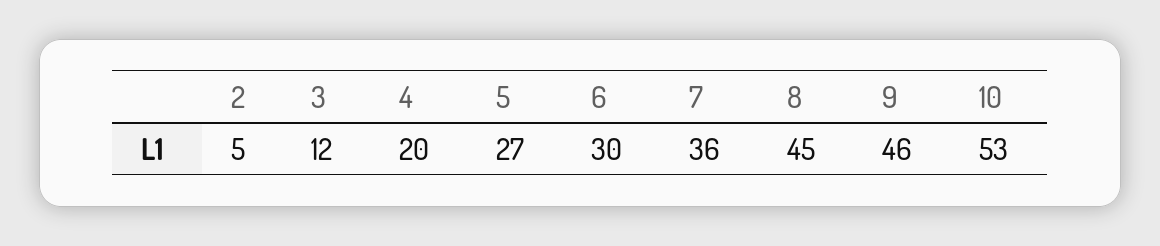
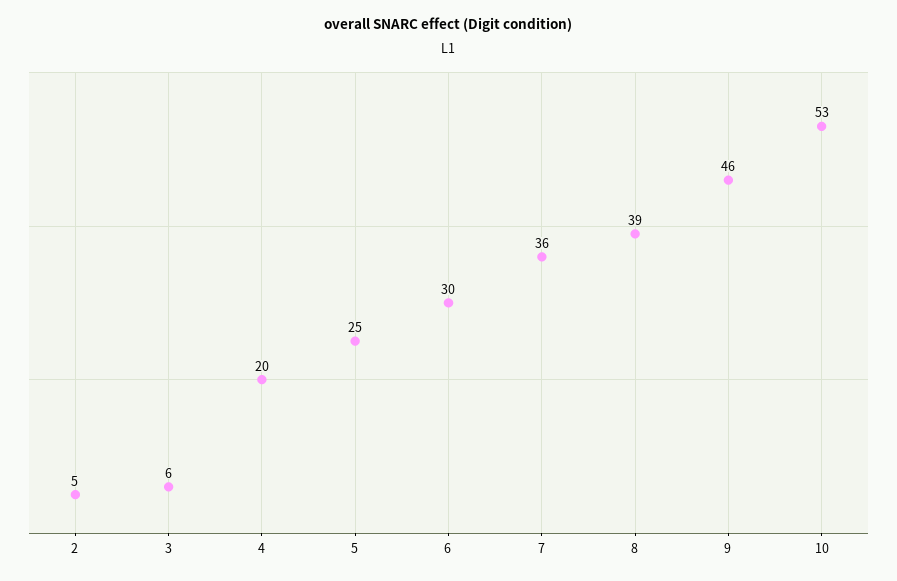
3: 12 -> 6
5: 27 -> 25
8: 45 -> 39

